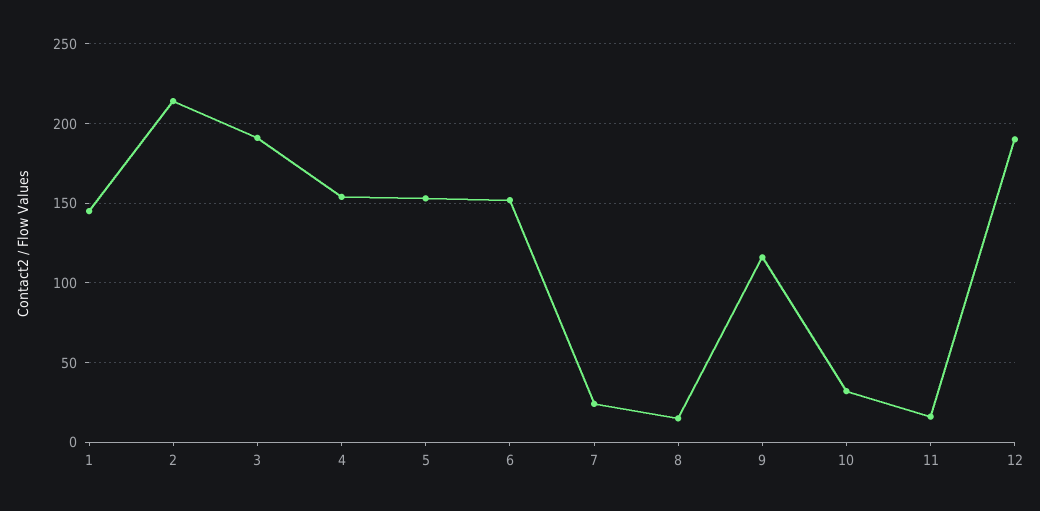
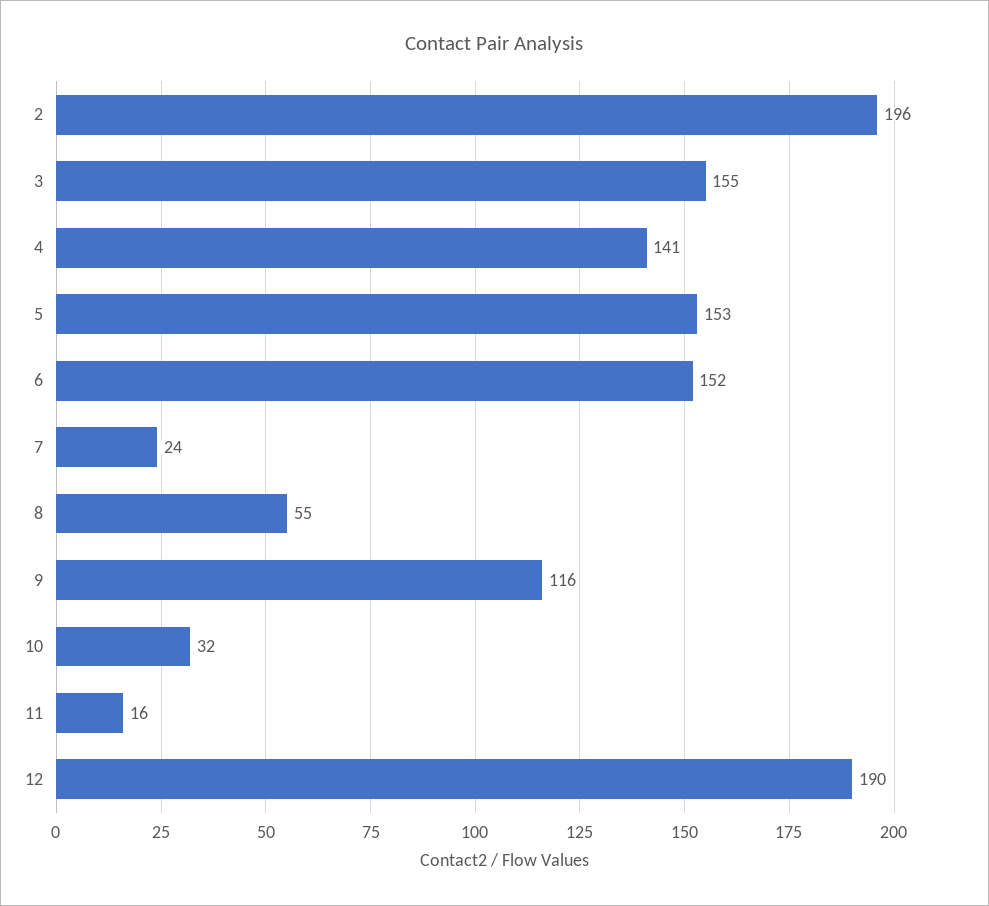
1: 145 -> none
2: 215 -> 196
3: 190 -> 155
4: 155 -> 141
8: 15 -> 55

